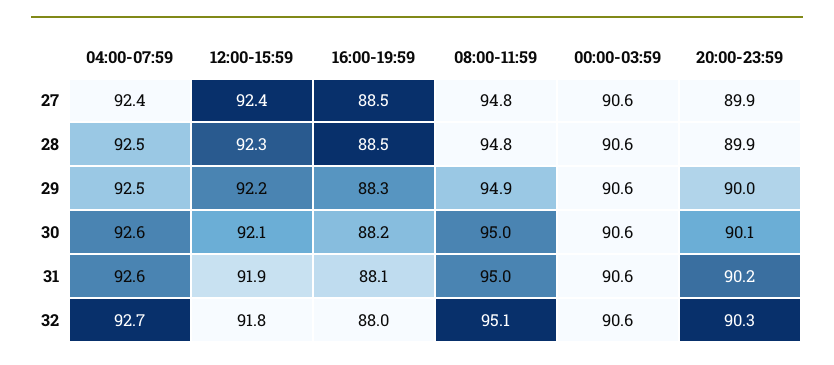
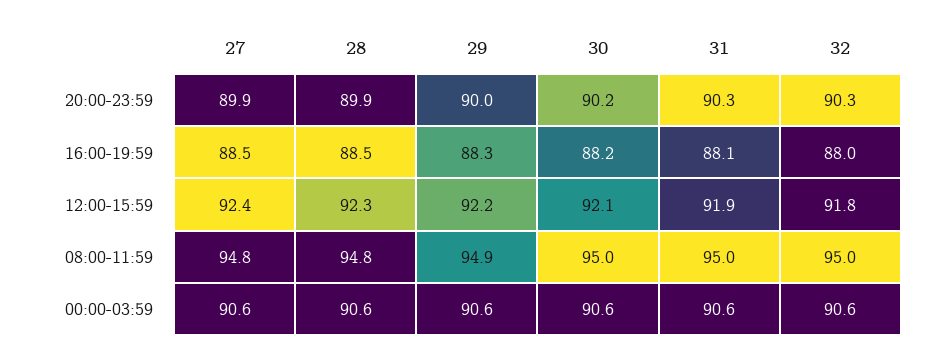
04:00-07:59, 27: 92.4 -> none
04:00-07:59, 28: 92.5 -> none
04:00-07:59, 29: 92.5 -> none
04:00-07:59, 30: 92.6 -> none
20:00-23:59, 30: 90.1 -> 90.2
04:00-07:59, 31: 92.6 -> none
20:00-23:59, 31: 90.2 -> 90.3
04:00-07:59, 32: 92.7 -> none
08:00-11:59, 32: 95.1 -> 95

